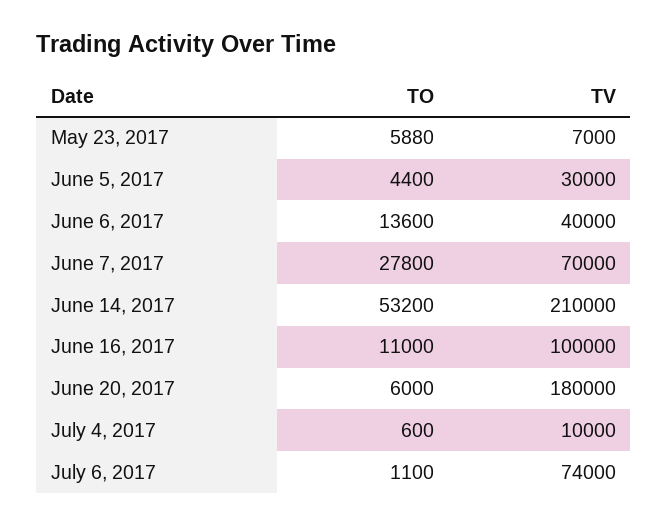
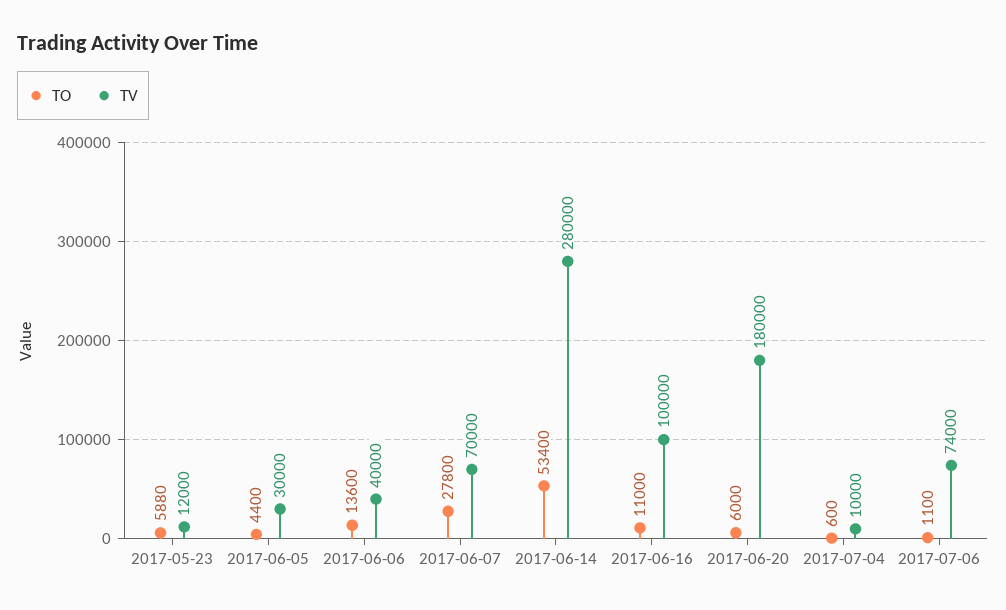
TV, May 23, 2017: 7000 -> 12000
TO, June 14, 2017: 53200 -> 53400
TV, June 14, 2017: 210000 -> 280000

